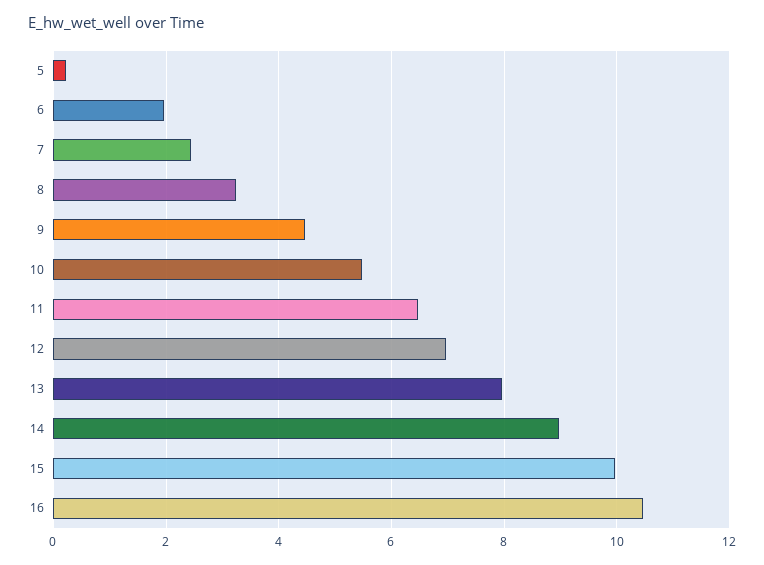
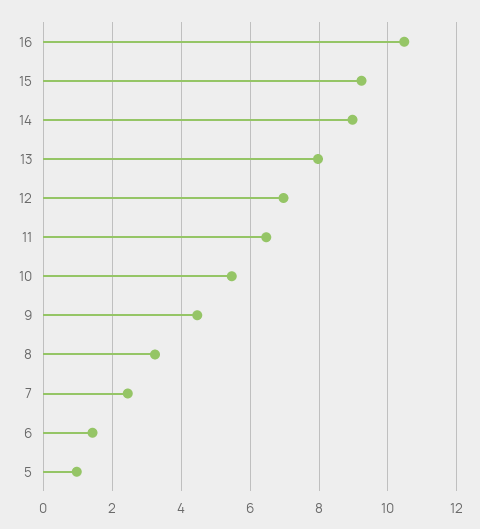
5: 0.2 -> 1
6: 2 -> 1.4
15: 10 -> 9.2

